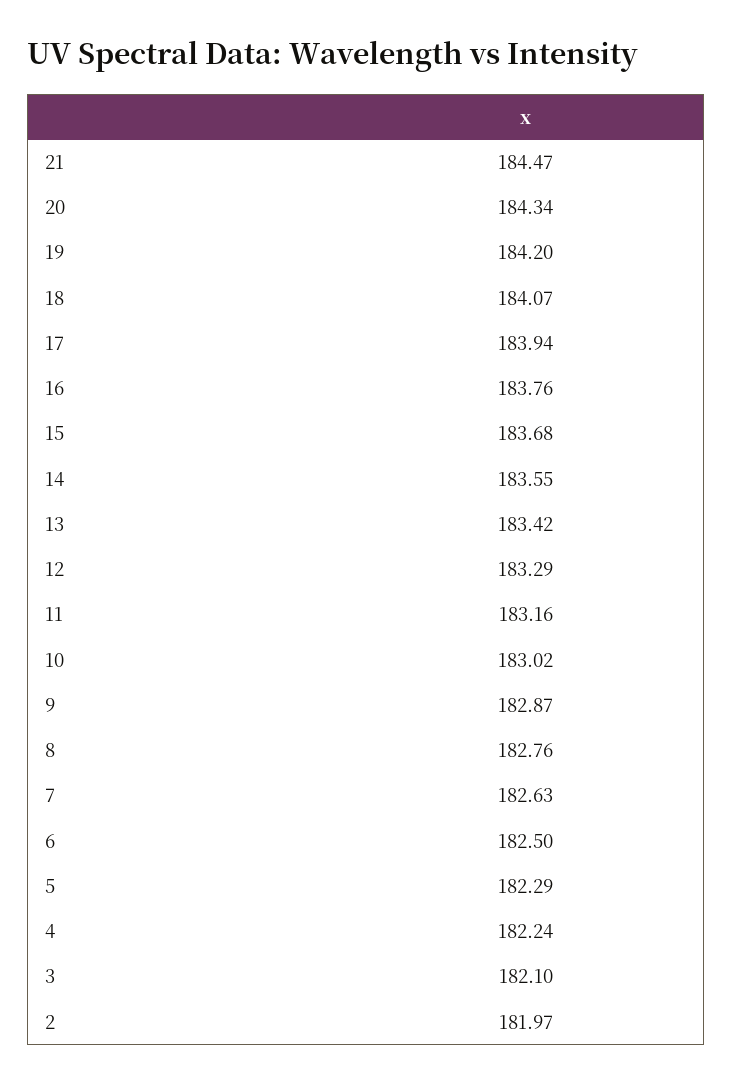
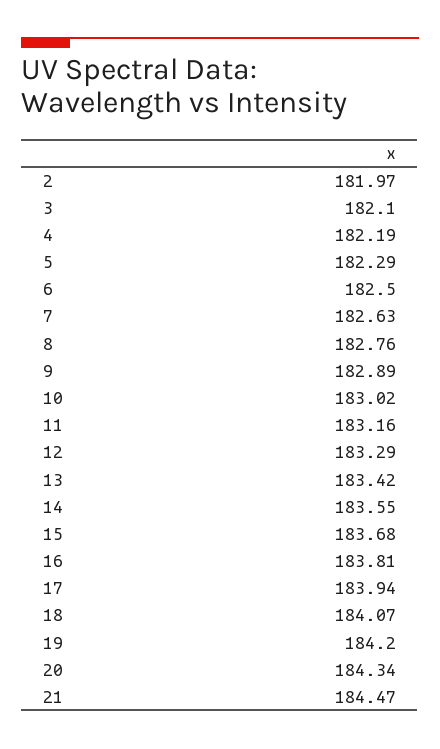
16: 183.76 -> 183.81
9: 182.87 -> 182.89
4: 182.24 -> 182.19

